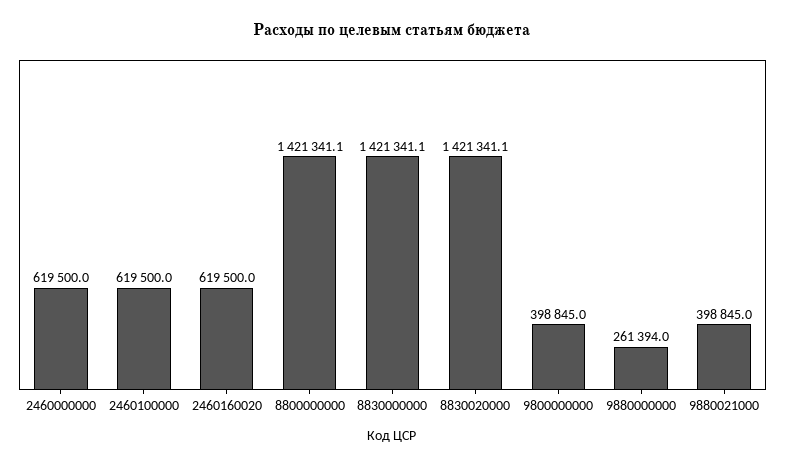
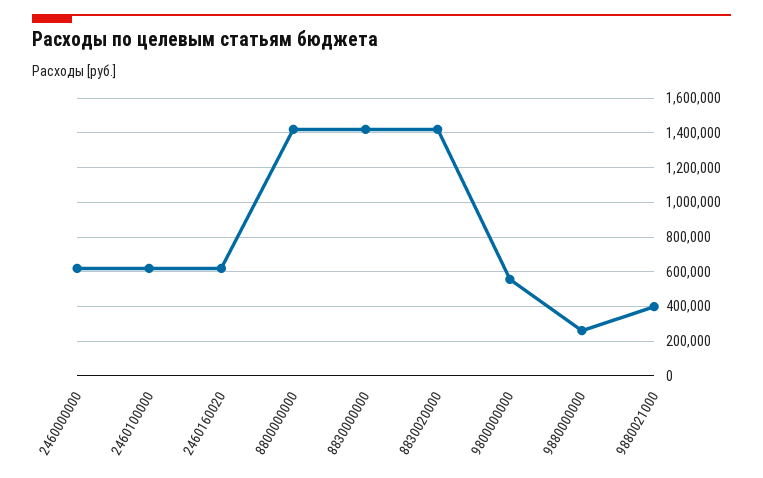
9800000000: 398845 -> 550000

